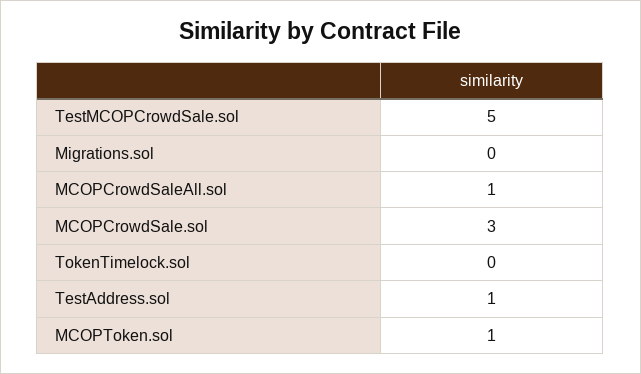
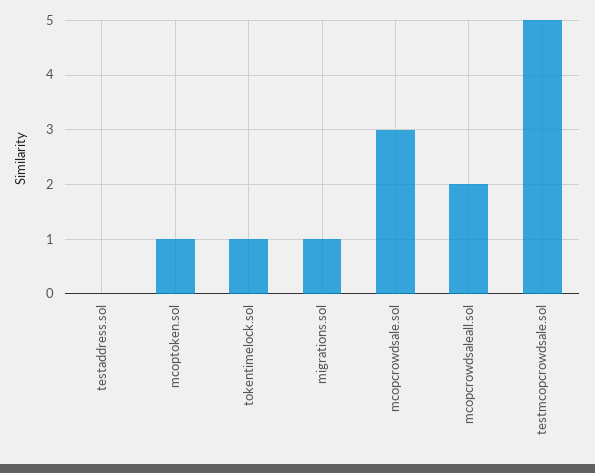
Migrations.sol: 0 -> 1
MCOPCrowdSaleAll.sol: 1 -> 2
TokenTimelock.sol: 0 -> 1
TestAddress.sol: 1 -> 0

